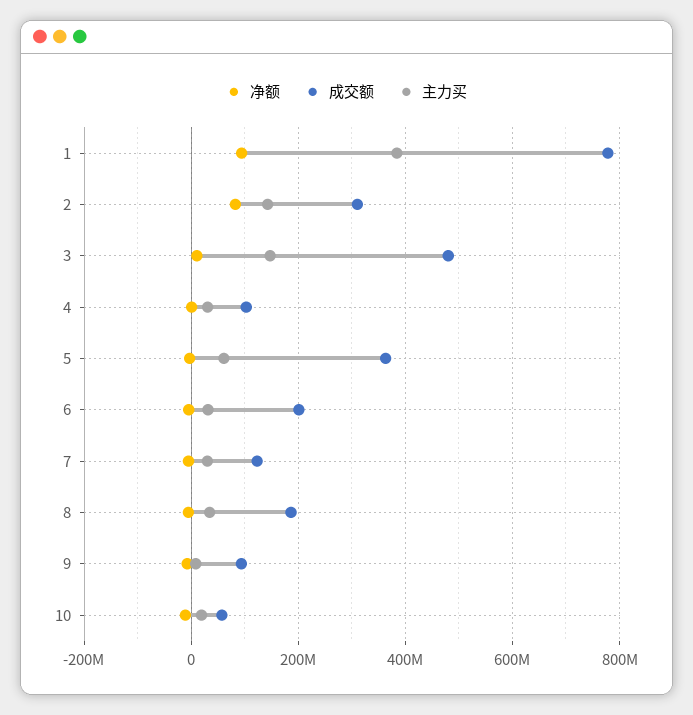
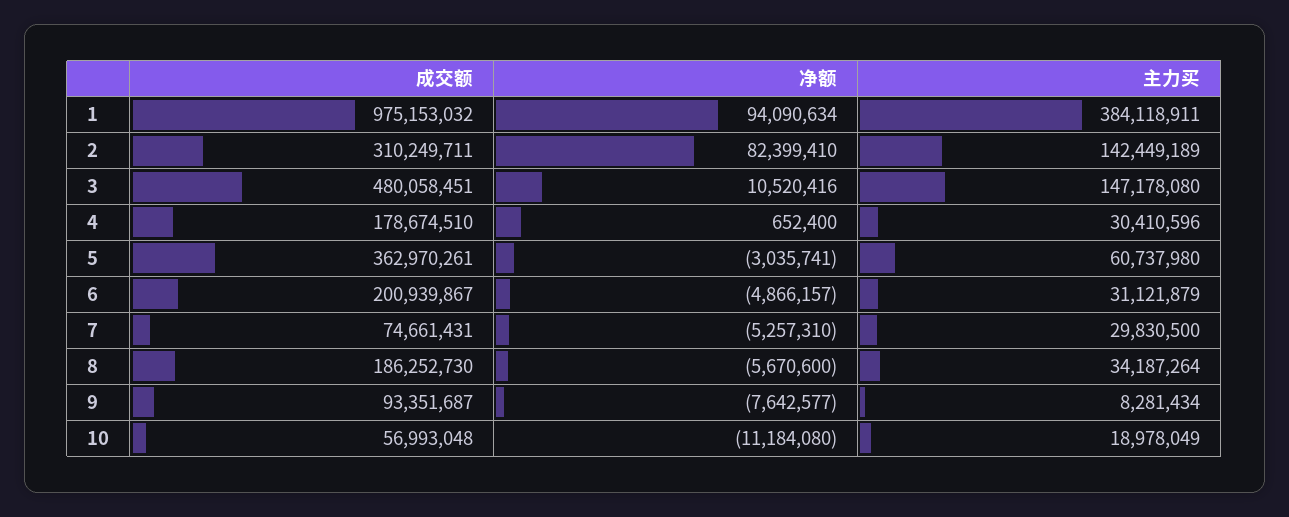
成交额, 1: 780000000 -> 975153032
成交额, 4: 100000000 -> 178674510
成交额, 7: 120000000 -> 74661431

